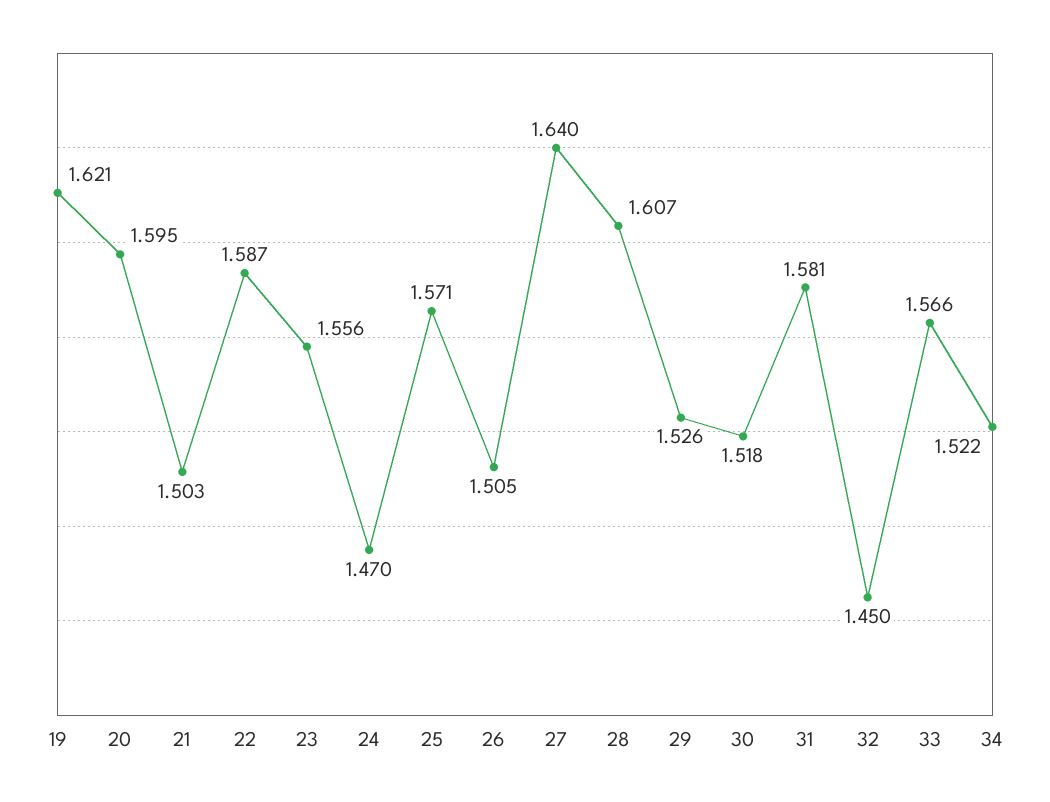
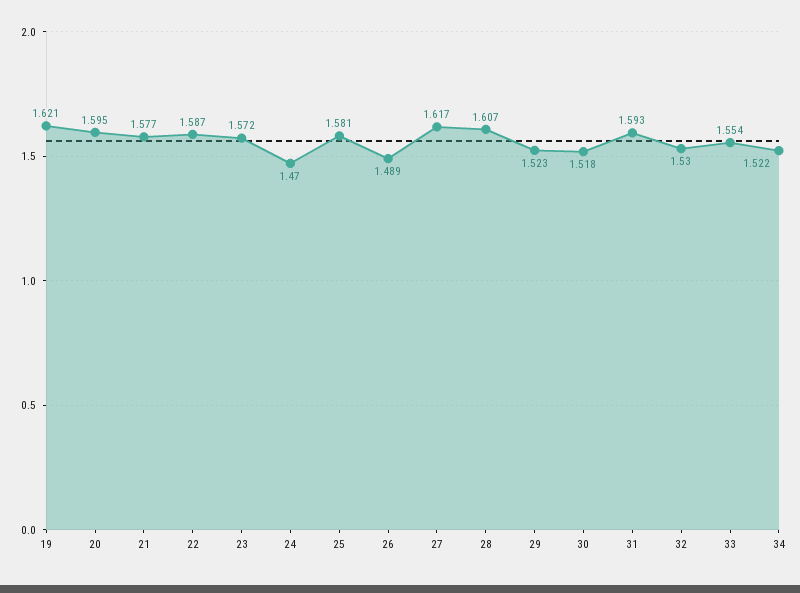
21: 1.503 -> 1.577
23: 1.556 -> 1.572
25: 1.571 -> 1.581
26: 1.505 -> 1.489
27: 1.64 -> 1.617
29: 1.526 -> 1.523
31: 1.581 -> 1.593
32: 1.45 -> 1.53
33: 1.566 -> 1.554

